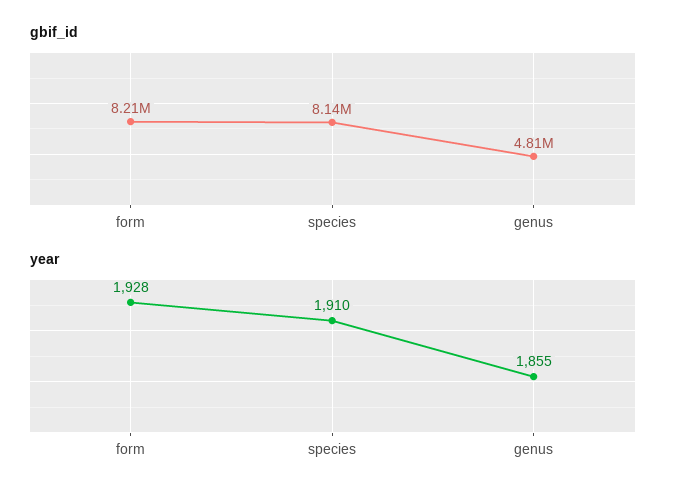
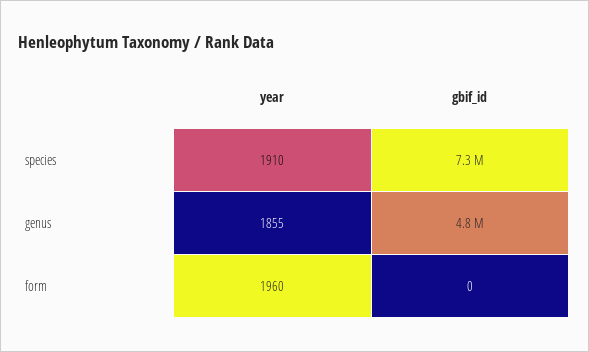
gbif_id, form: 8210000 -> 0
gbif_id, species: 8140000 -> 7300000
year, form: 1928 -> 1960

